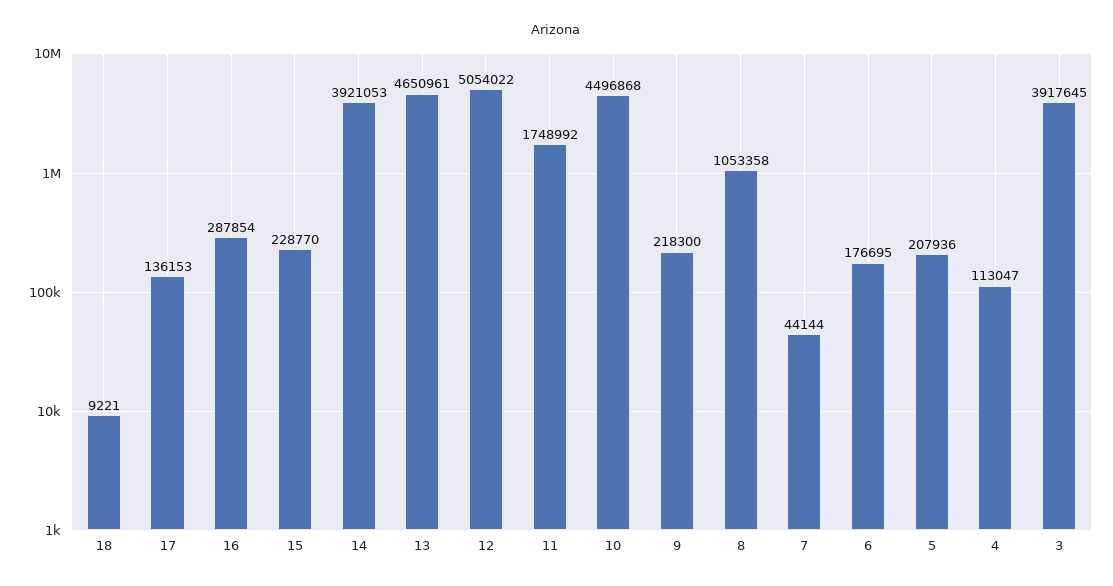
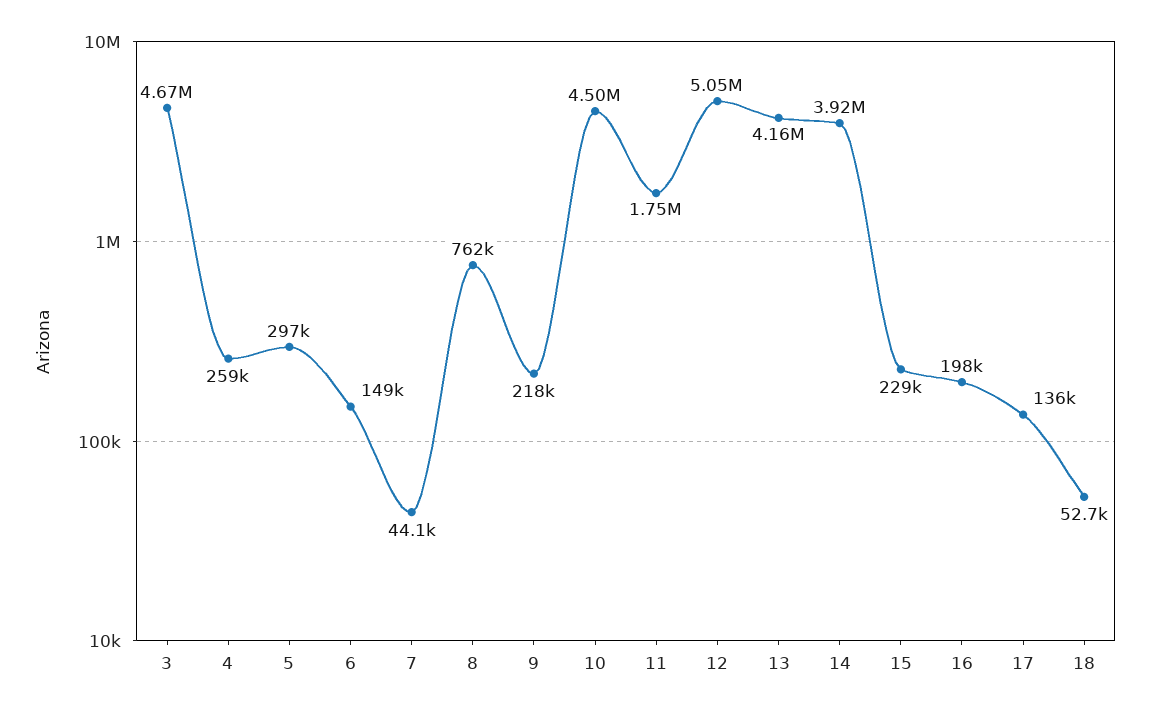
18: 9221 -> 52700
16: 287854 -> 198000
13: 4650961 -> 4160000
8: 1053358 -> 762000
6: 176695 -> 149000
5: 207936 -> 297000
4: 113047 -> 259000
3: 3917645 -> 4670000

